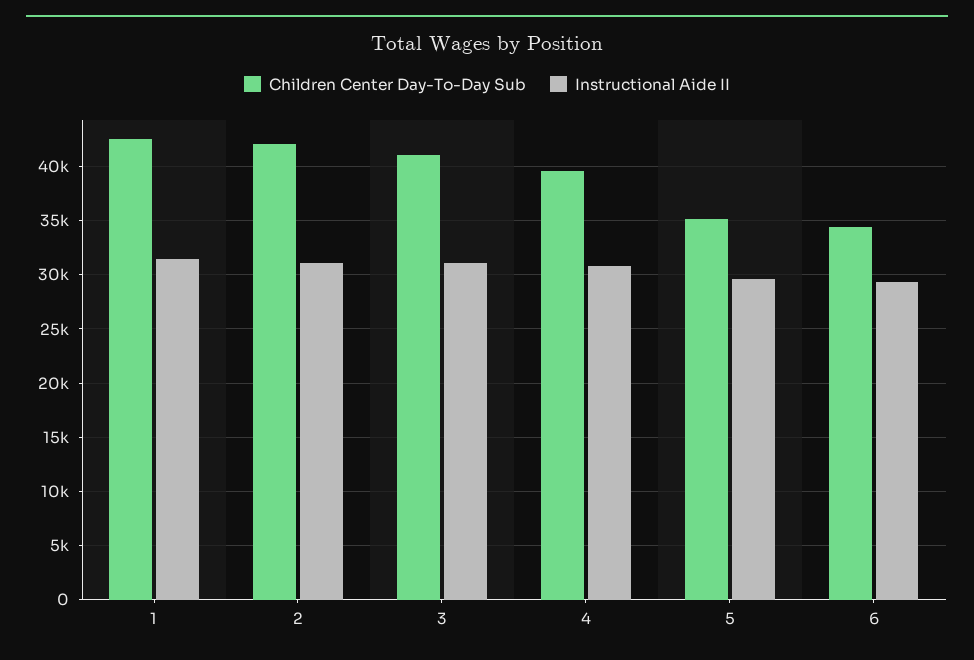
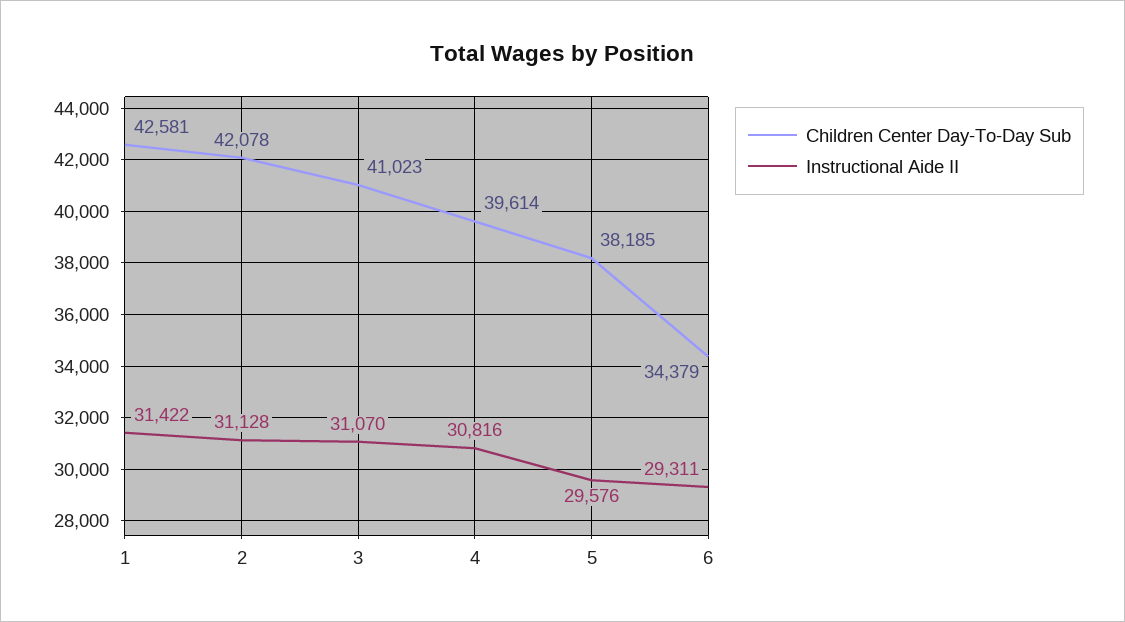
Children Center Day-To-Day Sub, 5: 35000 -> 38185

